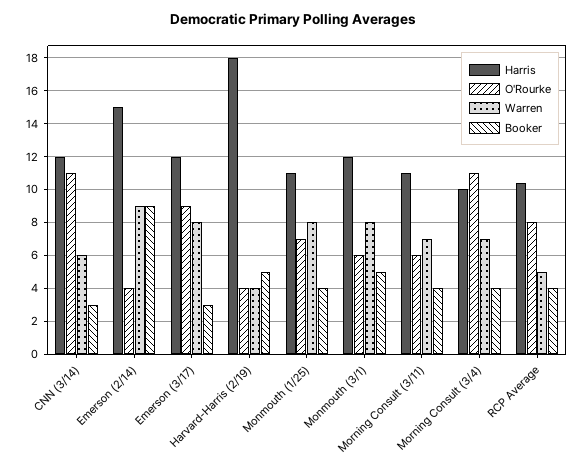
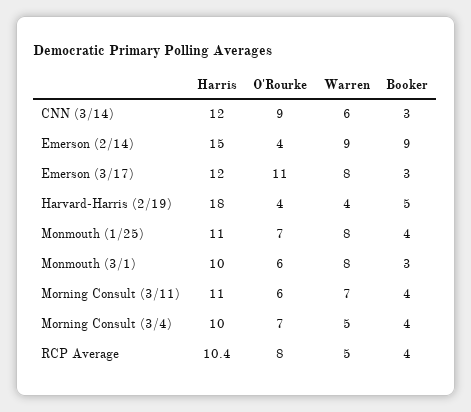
O'Rourke, CNN (3/14): 11 -> 9
O'Rourke, Emerson (3/17): 9 -> 11
Harris, Monmouth (3/1): 12 -> 10
Booker, Monmouth (3/1): 5 -> 3
O'Rourke, Morning Consult (3/4): 11 -> 7
Warren, Morning Consult (3/4): 7 -> 5

